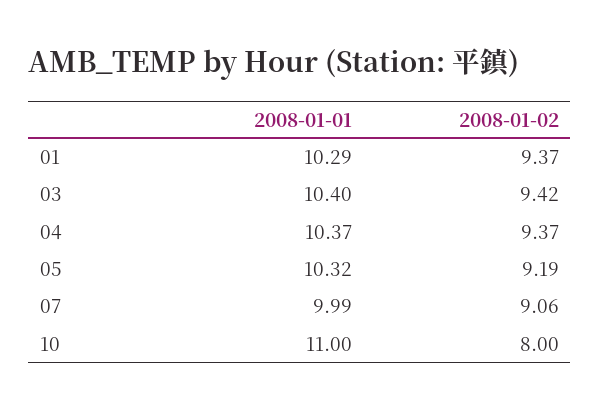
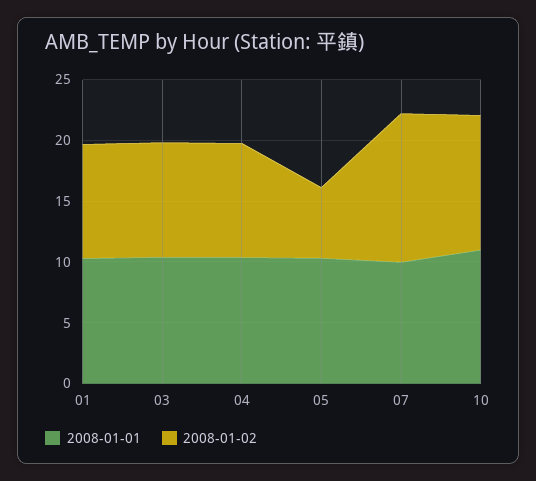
2008-01-02, 05: 9.19 -> 6
2008-01-02, 07: 9.06 -> 12
2008-01-02, 10: 8 -> 11

